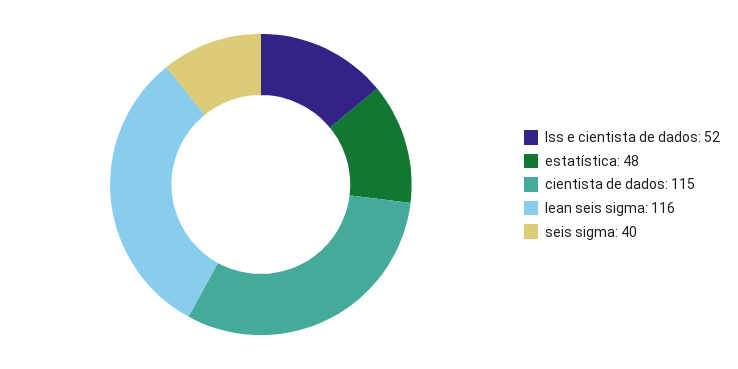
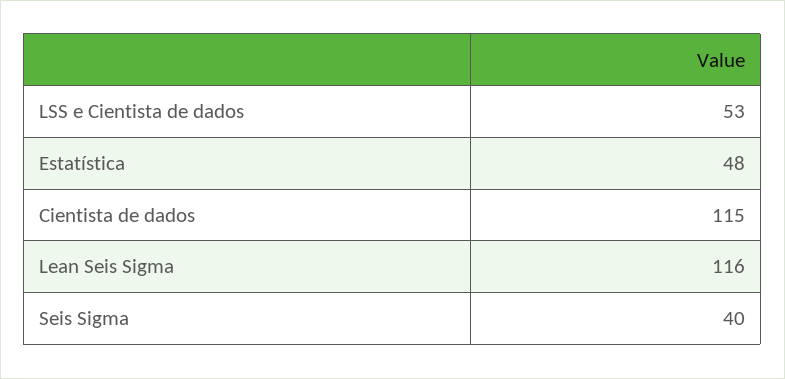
lss e cientista de dados: 52 -> 53

